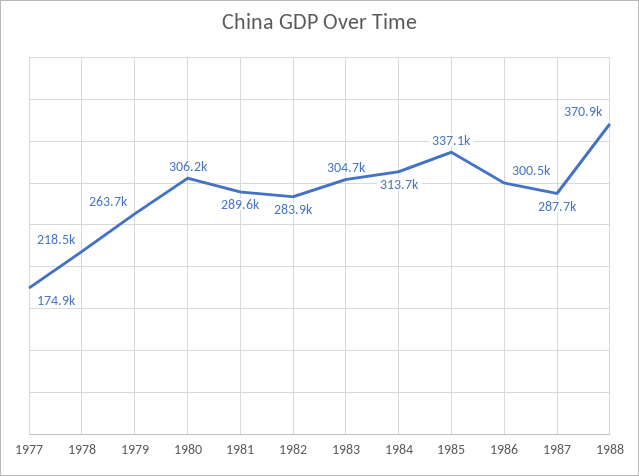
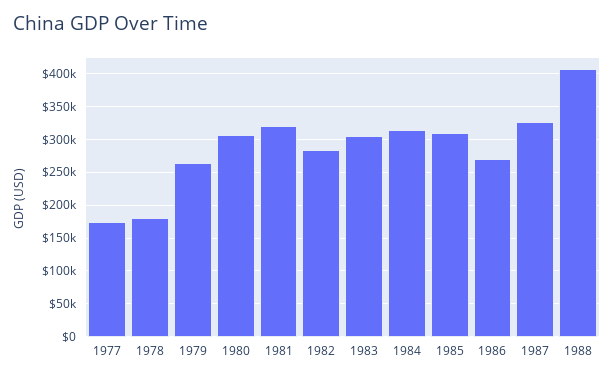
1978: 218500 -> 180000
1981: 289600 -> 320000
1985: 337100 -> 310000
1986: 300500 -> 270000
1987: 287700 -> 330000
1988: 370900 -> 410000

